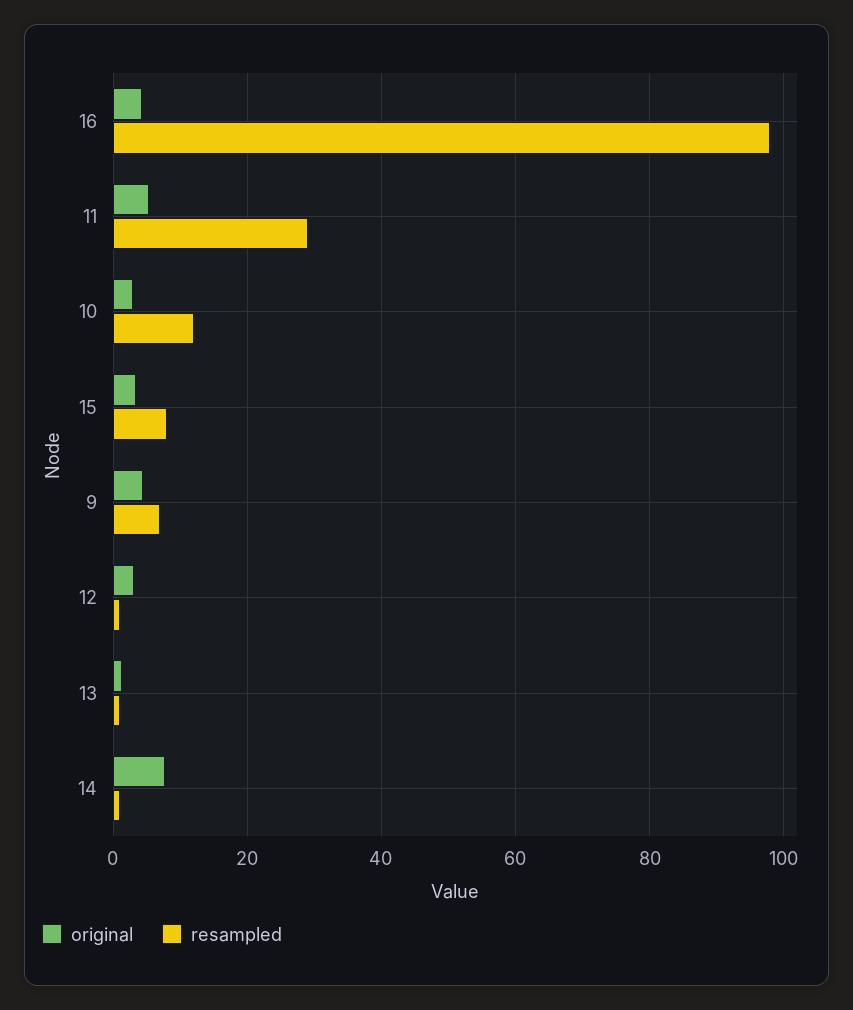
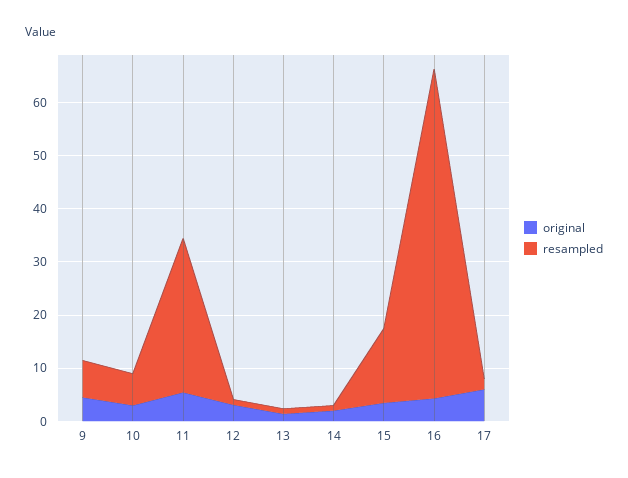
resampled, 16: 98 -> 62
resampled, 10: 12 -> 6
resampled, 15: 8 -> 14
original, 14: 8 -> 2
original, 17: none -> 6
resampled, 17: none -> 2

